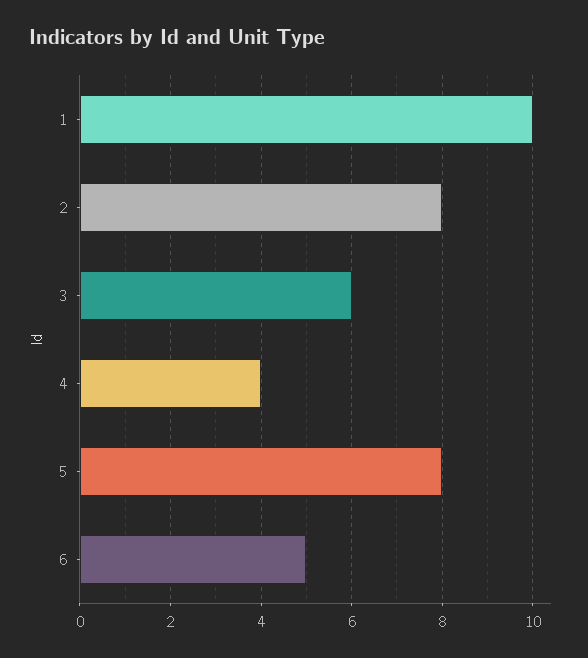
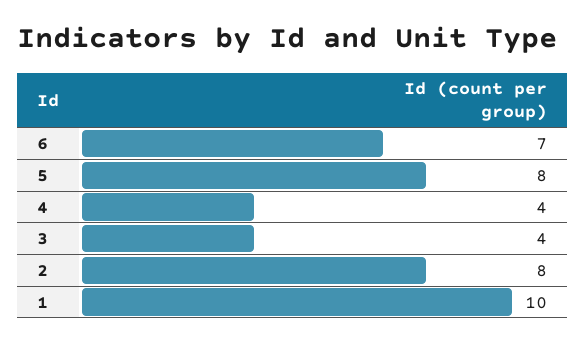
3: 6 -> 4
6: 5 -> 7

